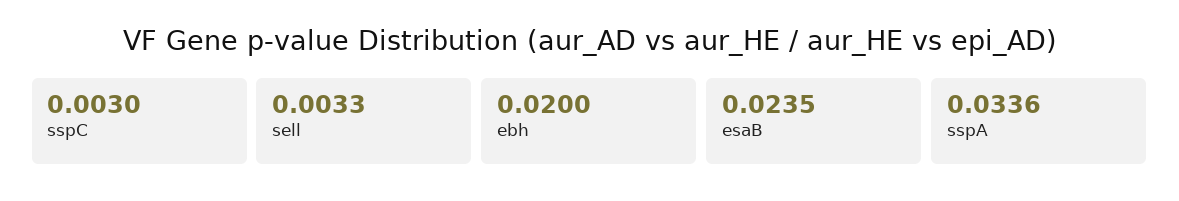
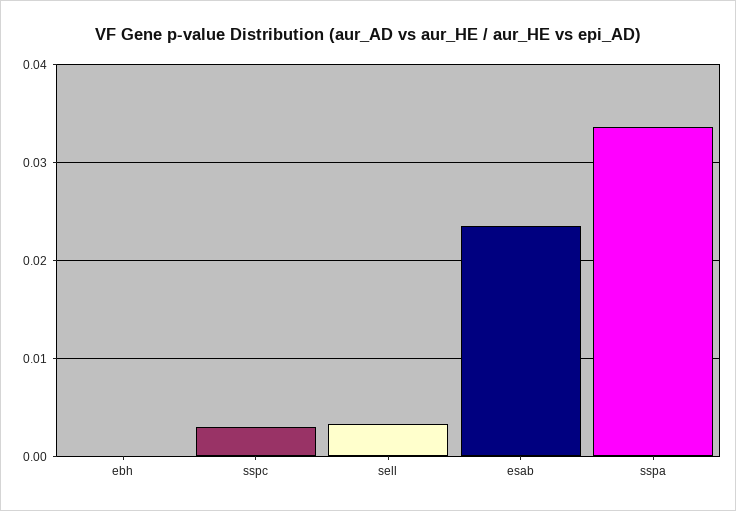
ebh: 0.02 -> 0

